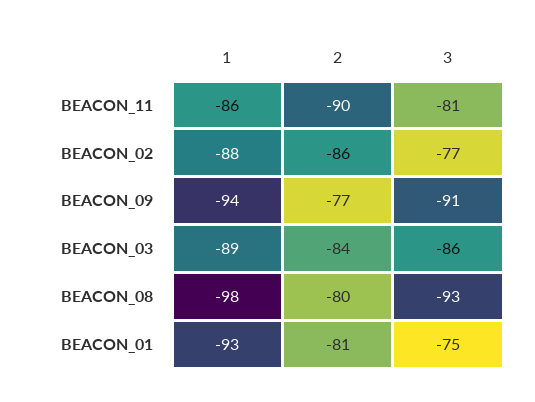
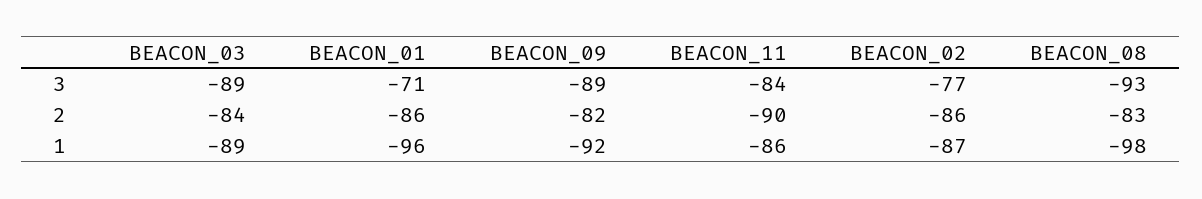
3, BEACON_11: -81 -> -84
1, BEACON_02: -88 -> -87
1, BEACON_09: -94 -> -92
2, BEACON_09: -77 -> -82
3, BEACON_09: -91 -> -89
3, BEACON_03: -86 -> -89
2, BEACON_08: -80 -> -83
1, BEACON_01: -93 -> -96
2, BEACON_01: -81 -> -86
3, BEACON_01: -75 -> -71

